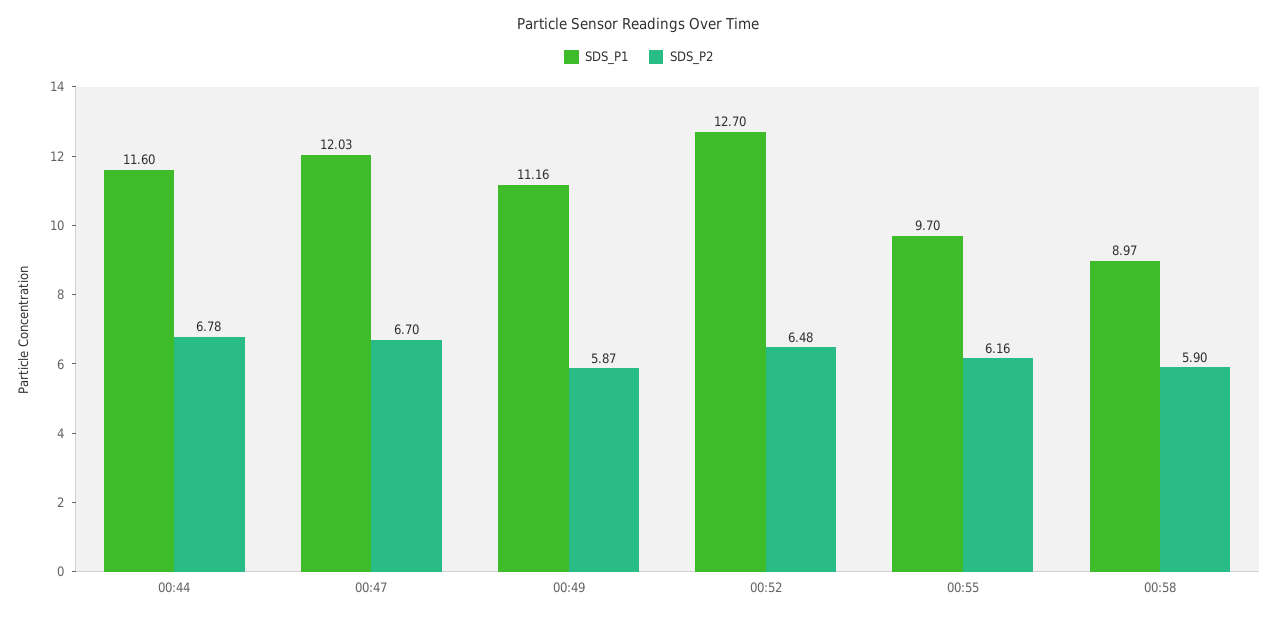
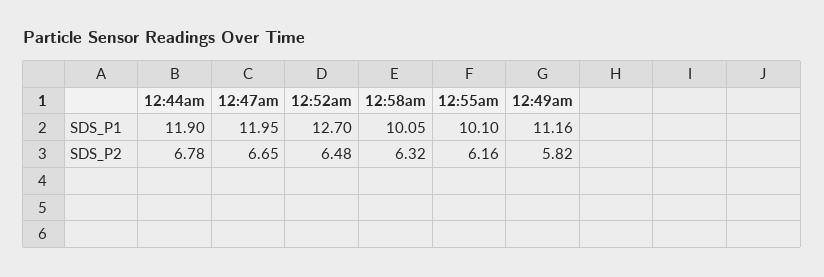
SDS_P1, 00:44: 11.6 -> 11.9
SDS_P1, 00:47: 12.03 -> 11.95
SDS_P2, 00:47: 6.7 -> 6.65
SDS_P2, 00:49: 5.87 -> 5.82
SDS_P1, 00:55: 9.7 -> 10.1
SDS_P1, 00:58: 8.97 -> 10.05
SDS_P2, 00:58: 5.9 -> 6.32

